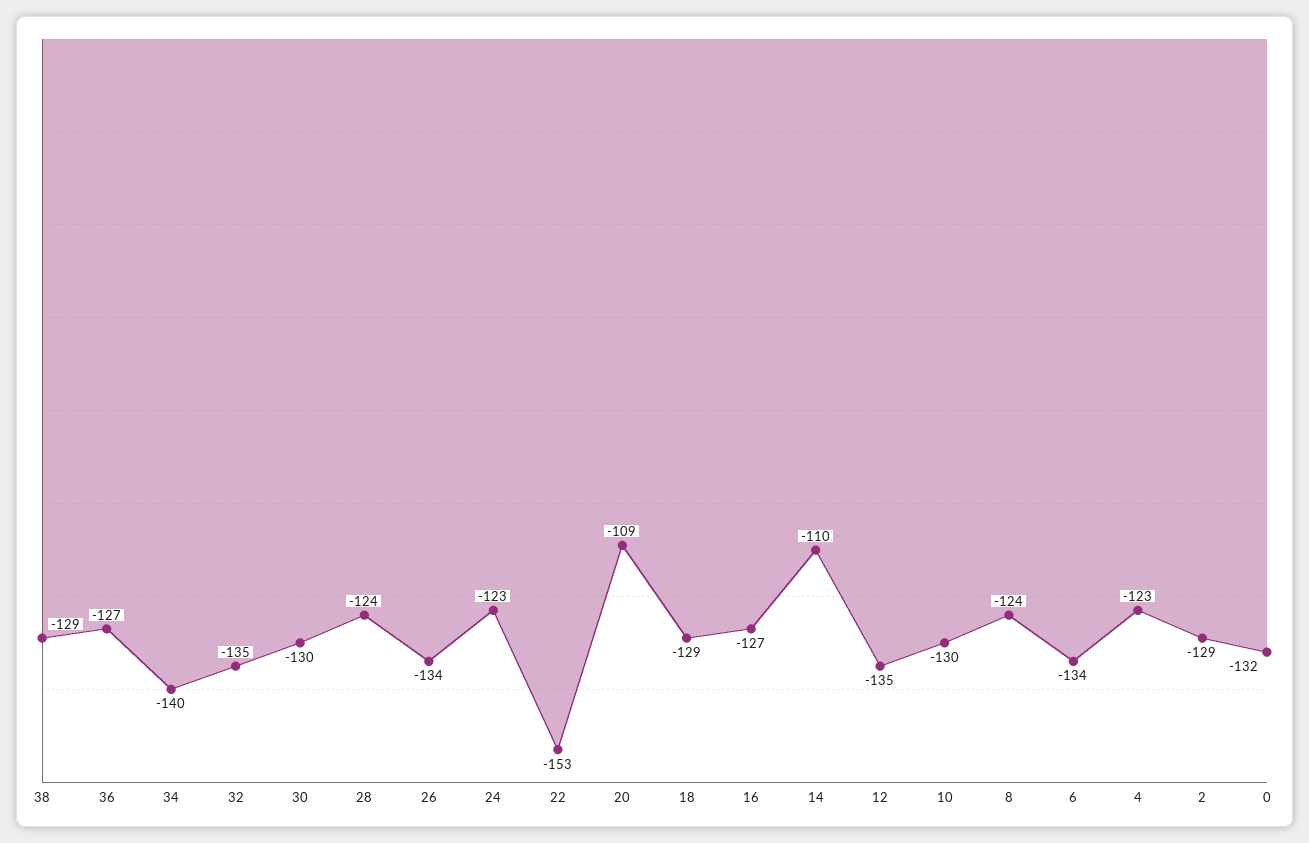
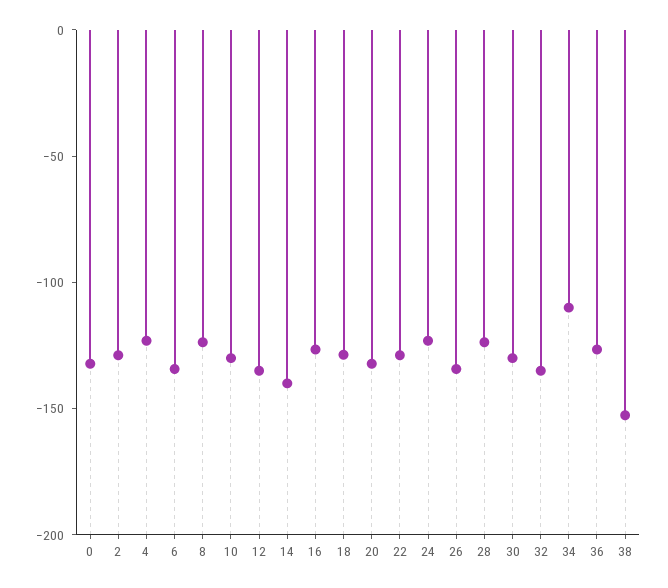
38: -129 -> -150
34: -140 -> -110
22: -153 -> -130
20: -109 -> -130
14: -110 -> -140

